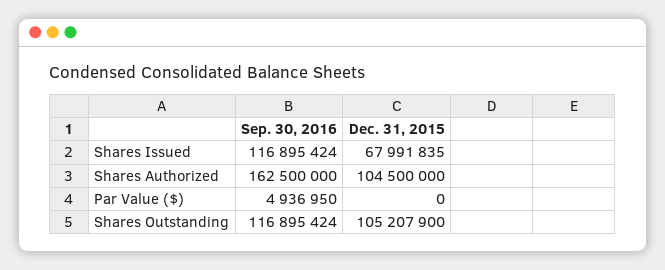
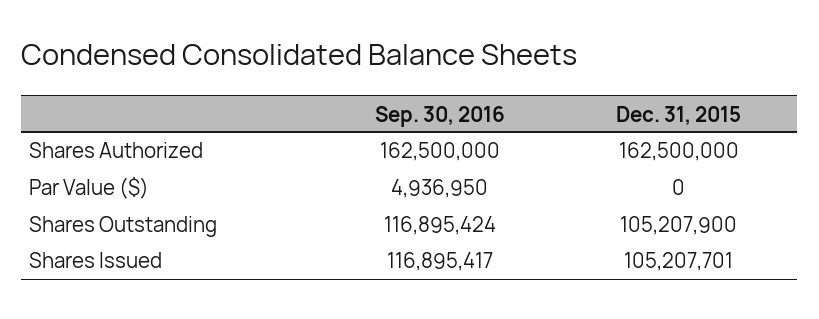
Sep. 30, 2016, Shares Issued: 116895424 -> 116895417
Dec. 31, 2015, Shares Issued: 67991835 -> 105207701
Dec. 31, 2015, Shares Authorized: 104500000 -> 162500000

